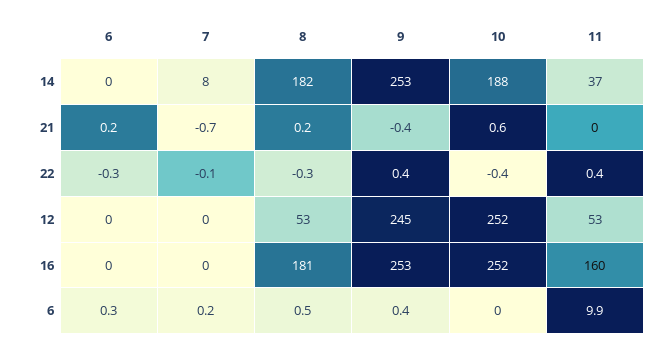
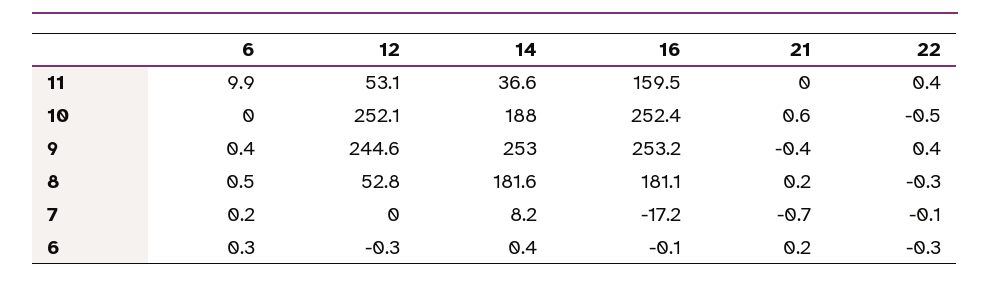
10, 22: -0.4 -> -0.5
7, 16: 0 -> -17.2

